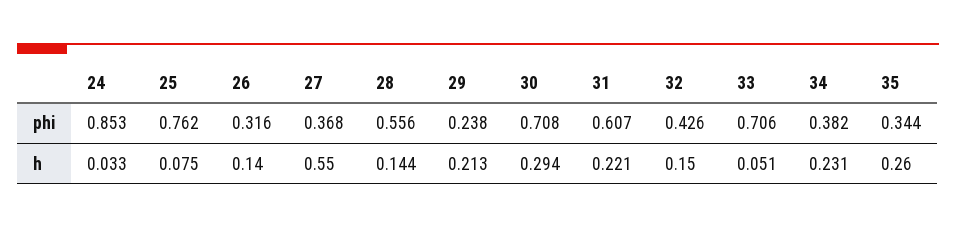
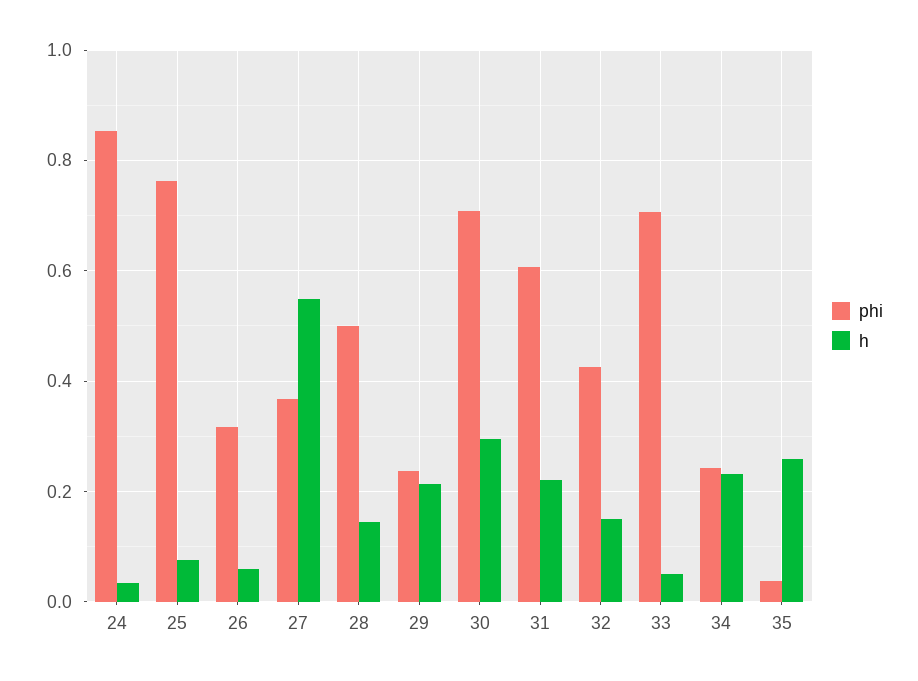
phi, 28: 0.556 -> 0.5
phi, 34: 0.382 -> 0.24
phi, 35: 0.344 -> 0.04
h, 26: 0.14 -> 0.06

